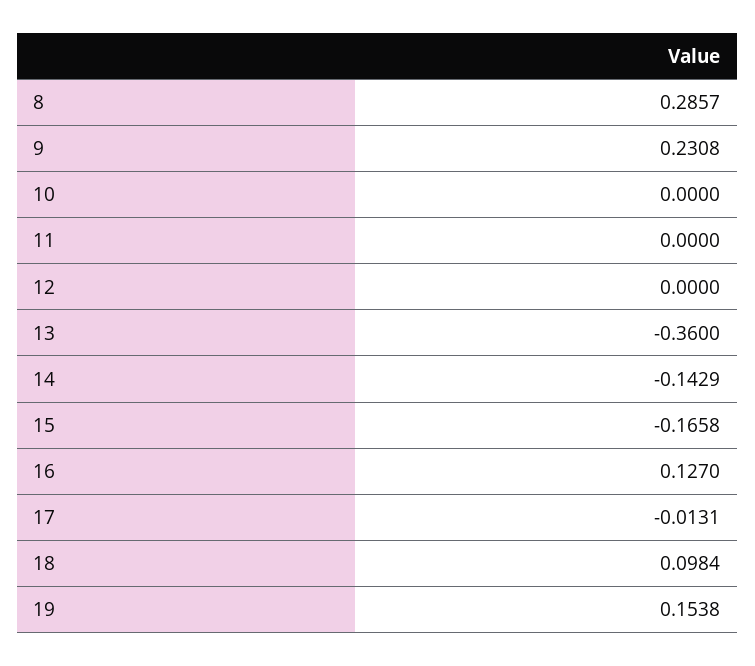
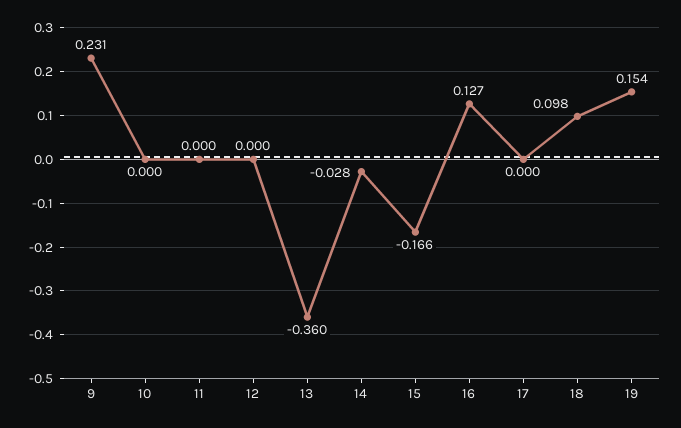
8: 0.2857 -> none
14: -0.1429 -> -0.028
17: -0.0131 -> 0

